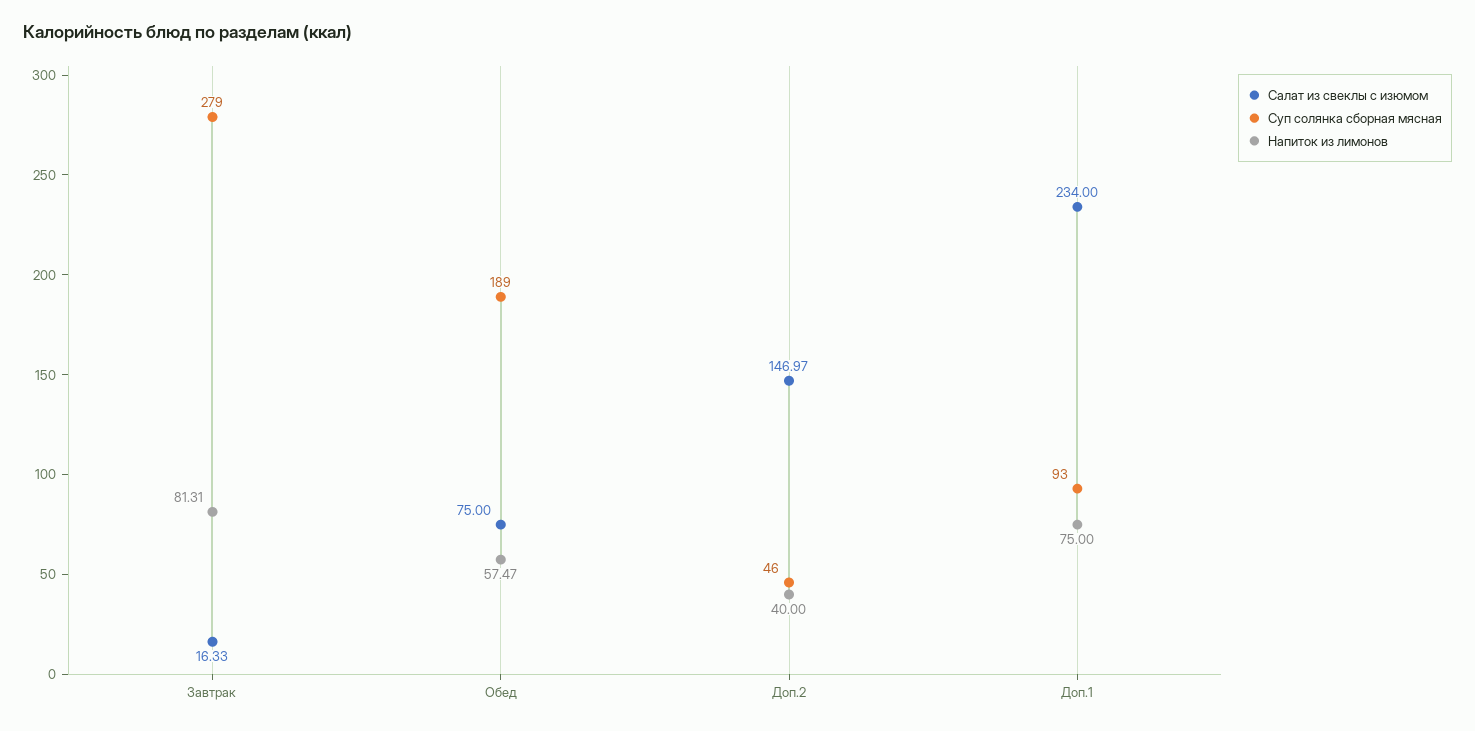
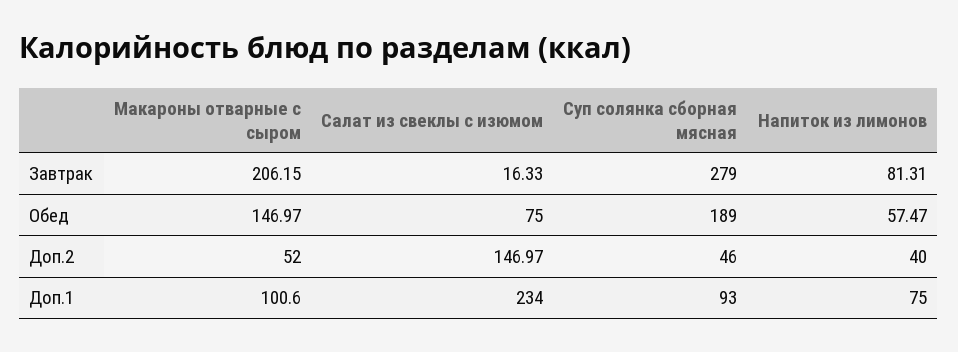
Макароны отварные с сыром, Завтрак: none -> 206.15
Макароны отварные с сыром, Обед: none -> 146.97
Макароны отварные с сыром, Доп.2: none -> 52
Макароны отварные с сыром, Доп.1: none -> 100.6

